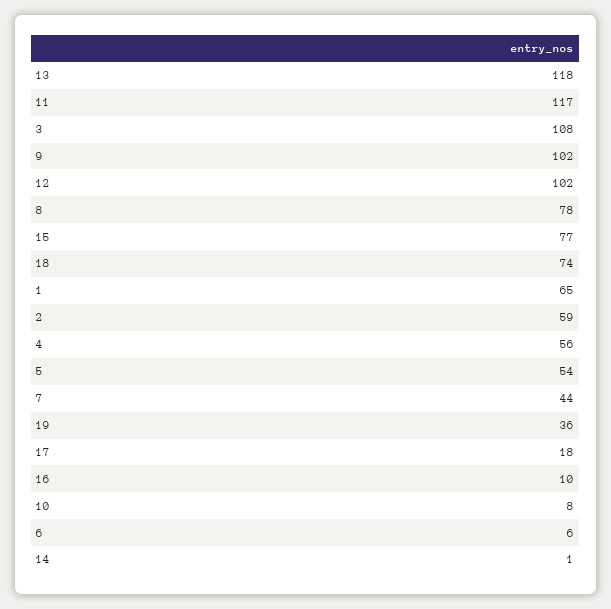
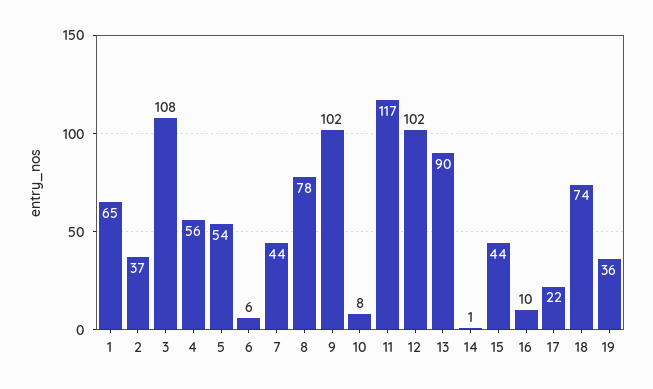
13: 118 -> 90
15: 77 -> 44
2: 59 -> 37
17: 18 -> 22

